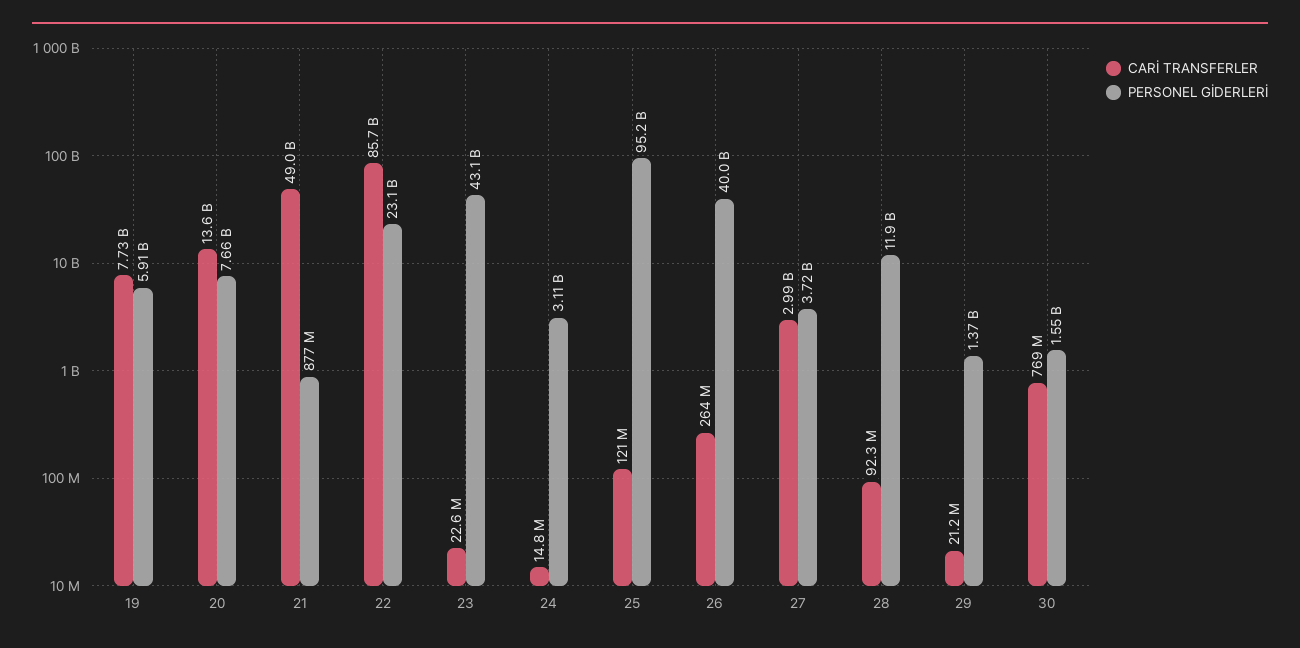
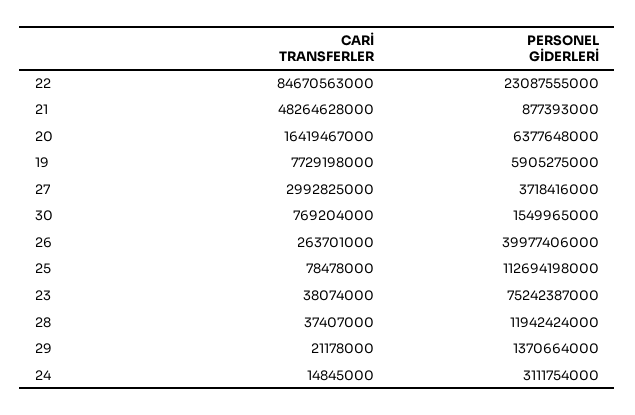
CARİ TRANSFERLER, 20: 13600000000 -> 16419467000
PERSONEL GİDERLERİ, 20: 7660000000 -> 6377648000
CARİ TRANSFERLER, 21: 49000000000 -> 48264628000
CARİ TRANSFERLER, 22: 85700000000 -> 84670563000
CARİ TRANSFERLER, 23: 22600000 -> 38074000
PERSONEL GİDERLERİ, 23: 43100000000 -> 75242387000
CARİ TRANSFERLER, 25: 121000000 -> 78478000
PERSONEL GİDERLERİ, 25: 95200000000 -> 112694198000
CARİ TRANSFERLER, 28: 92300000 -> 37407000

